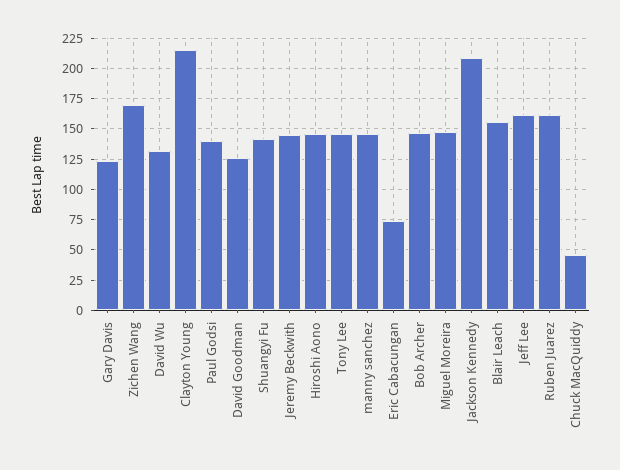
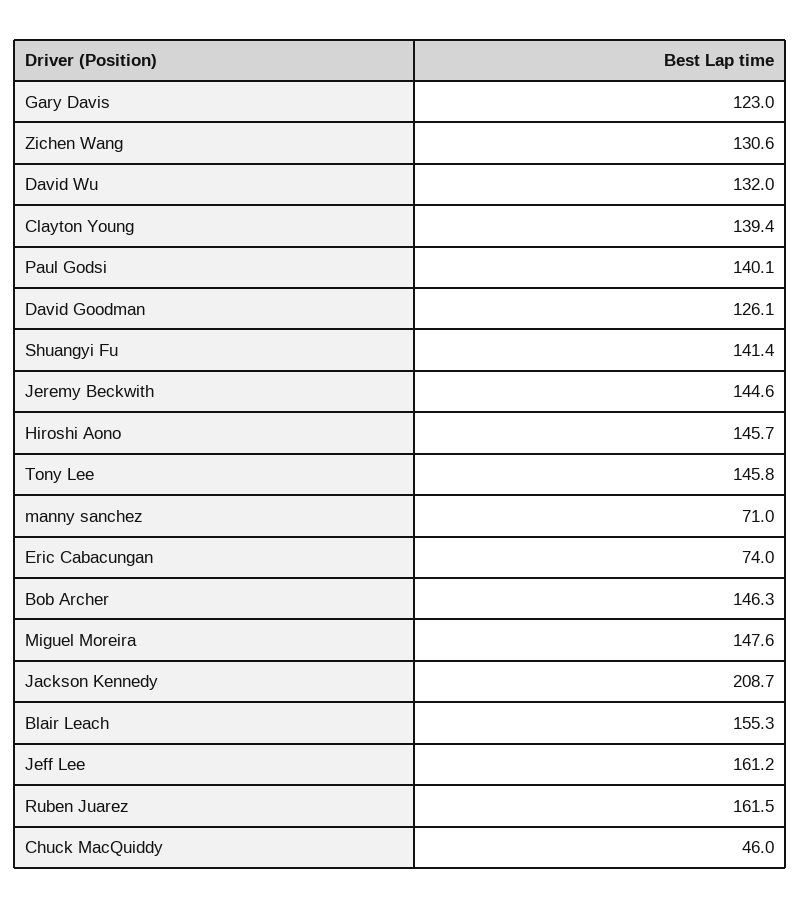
Zichen Wang: 170 -> 130.6
Clayton Young: 215 -> 139.4
manny sanchez: 145 -> 71

